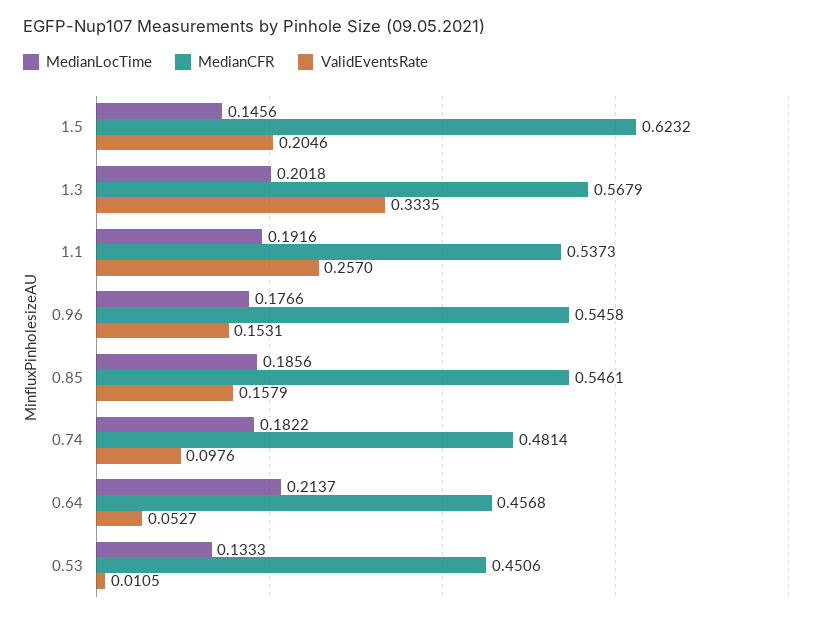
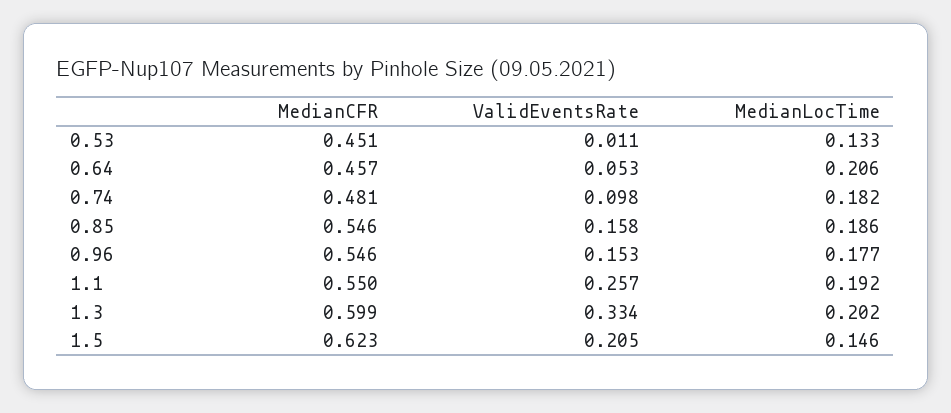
MedianCFR, 1.3: 0.5679 -> 0.599
MedianCFR, 1.1: 0.5373 -> 0.55
MedianLocTime, 0.64: 0.2137 -> 0.206

